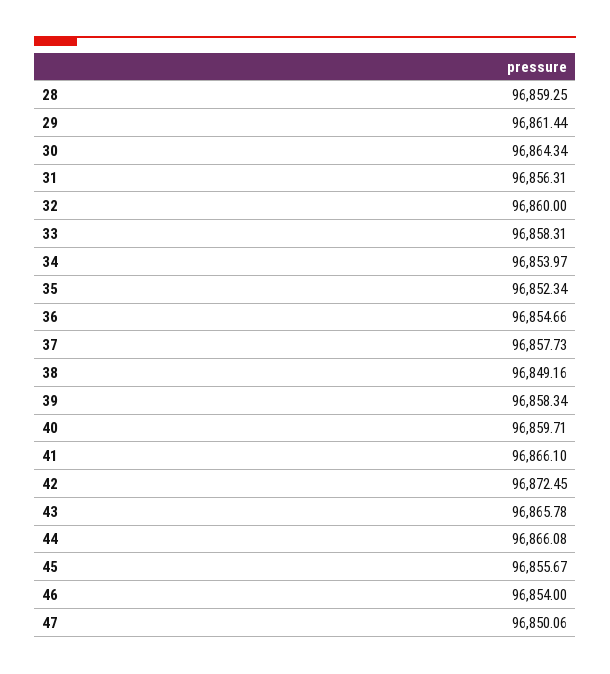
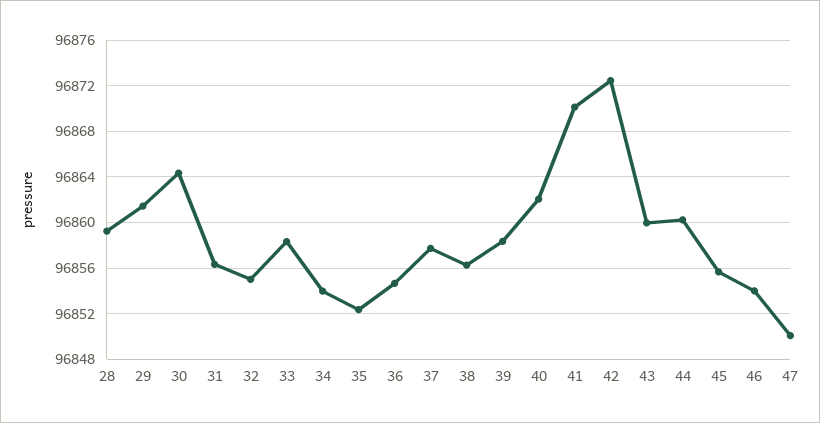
32: 96860 -> 96855
38: 96849.16 -> 96856
40: 96859.71 -> 96862
41: 96866.1 -> 96870
43: 96865.78 -> 96860
44: 96866.08 -> 96860

